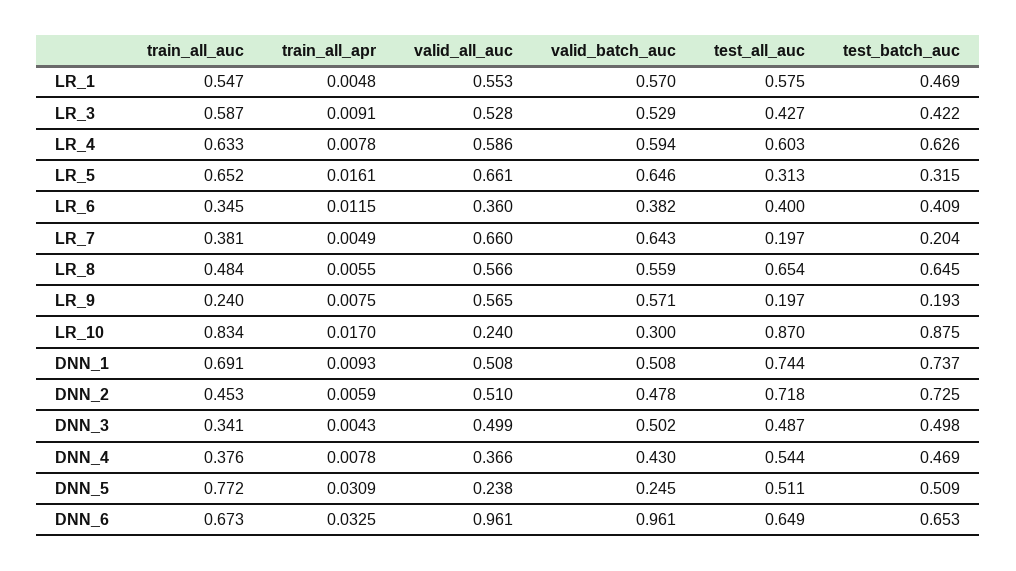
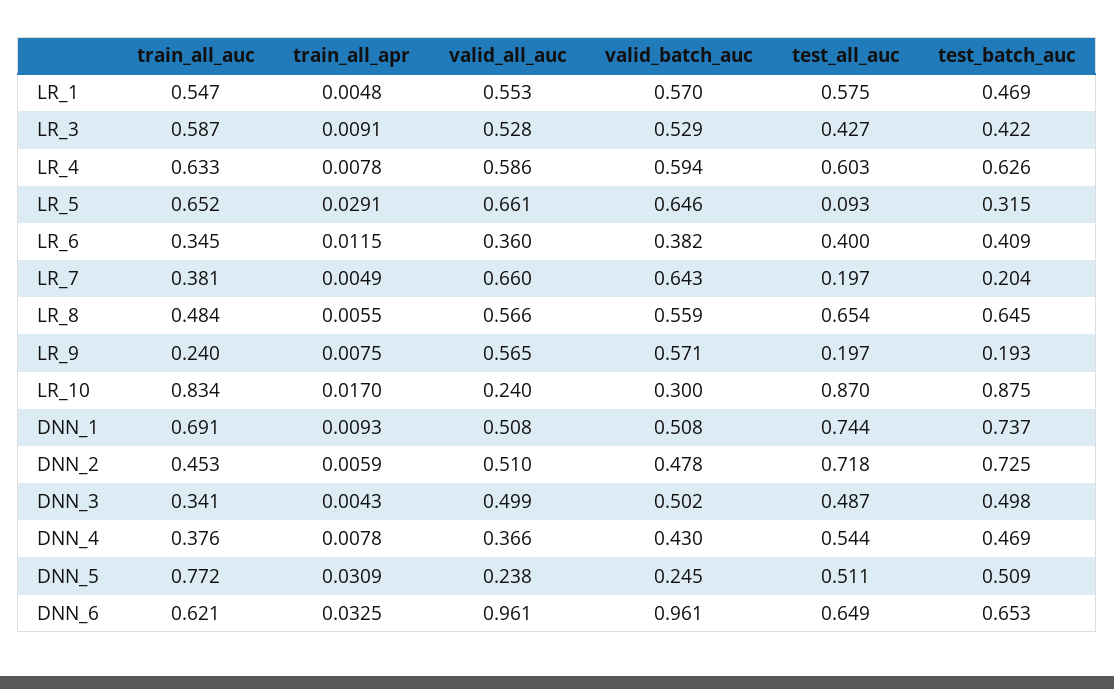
train_all_apr, LR_5: 0.0161 -> 0.0291
test_all_auc, LR_5: 0.313 -> 0.093
train_all_auc, DNN_6: 0.673 -> 0.621

